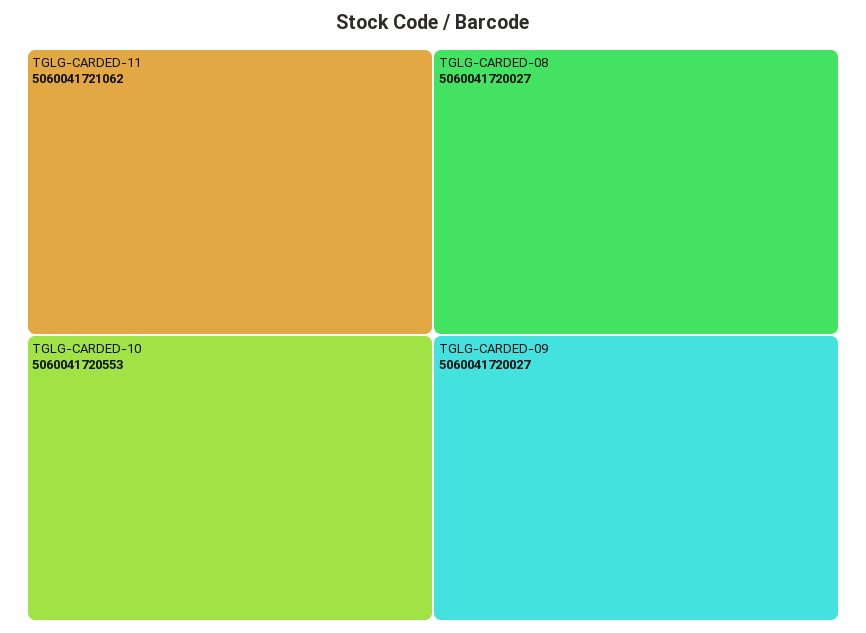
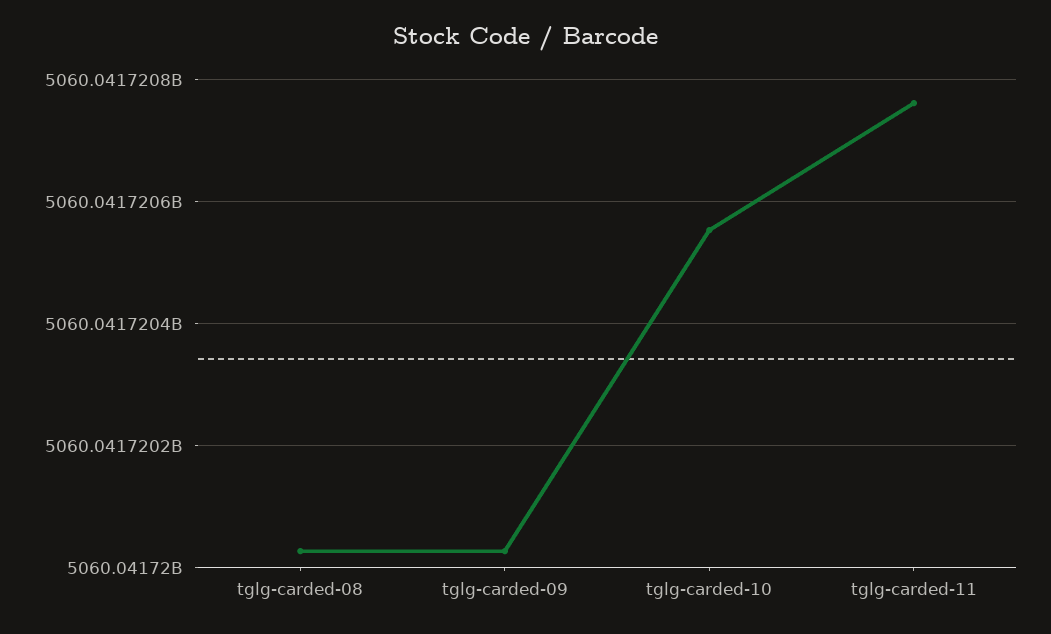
TGLG-CARDED-11: 5060041721062 -> 5060041720760

